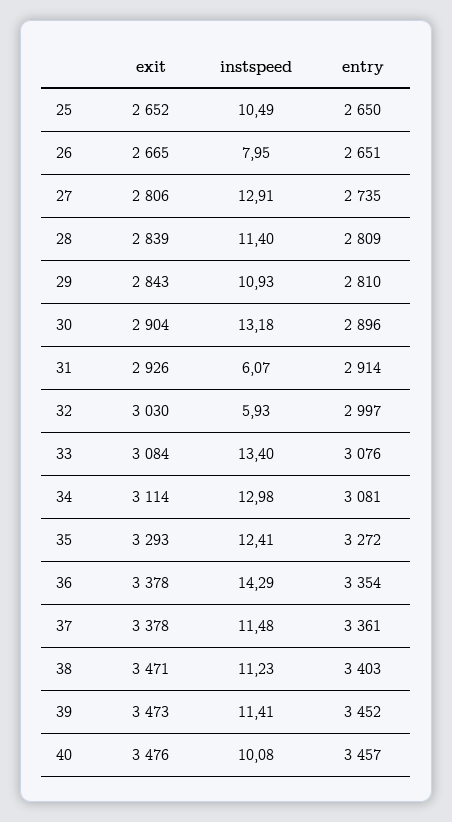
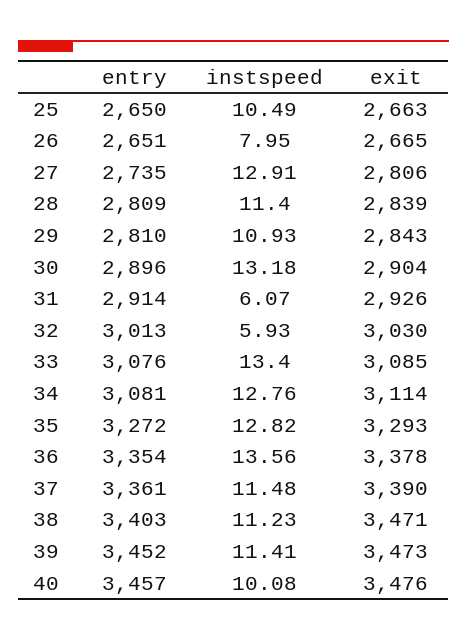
exit, 25: 2652 -> 2663
entry, 32: 2997 -> 3013
exit, 33: 3084 -> 3085
instspeed, 34: 12.98 -> 12.76
instspeed, 35: 12.41 -> 12.82
instspeed, 36: 14.29 -> 13.56
exit, 37: 3378 -> 3390

